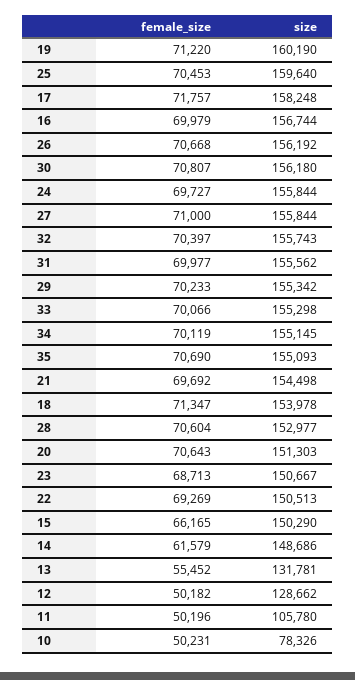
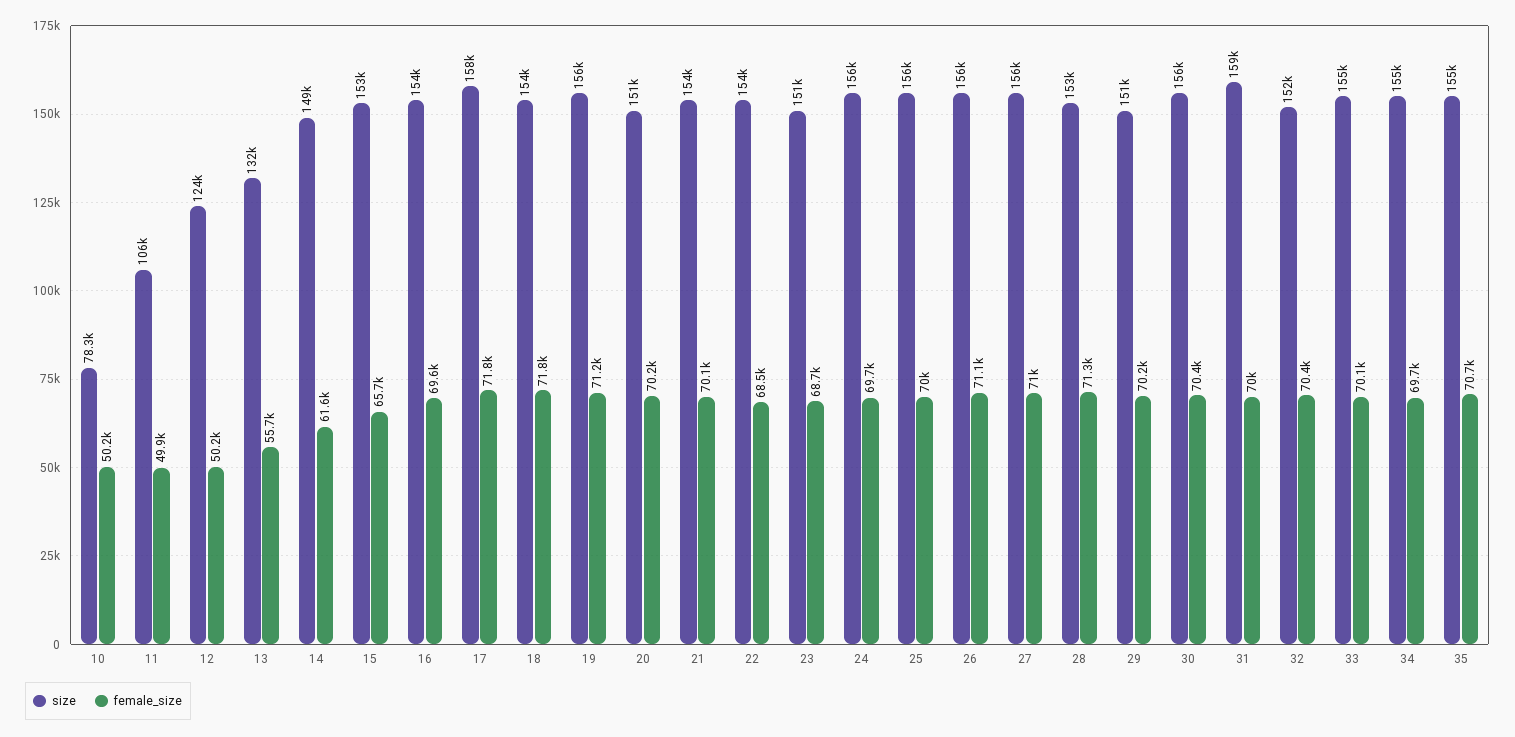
size, 19: 160190 -> 156000
female_size, 25: 70453 -> 70000
size, 25: 159640 -> 156000
female_size, 16: 69979 -> 69600
size, 16: 156744 -> 154000
female_size, 26: 70668 -> 71100
female_size, 30: 70807 -> 70400
size, 32: 155743 -> 152000
size, 31: 155562 -> 159000
size, 29: 155342 -> 151000
female_size, 34: 70119 -> 69700
female_size, 21: 69692 -> 70100
female_size, 18: 71347 -> 71800
female_size, 28: 70604 -> 71300
female_size, 20: 70643 -> 70200
female_size, 22: 69269 -> 68500
size, 22: 150513 -> 154000
female_size, 15: 66165 -> 65700
size, 15: 150290 -> 153000
female_size, 13: 55452 -> 55700
size, 12: 128662 -> 124000
female_size, 11: 50196 -> 49900

